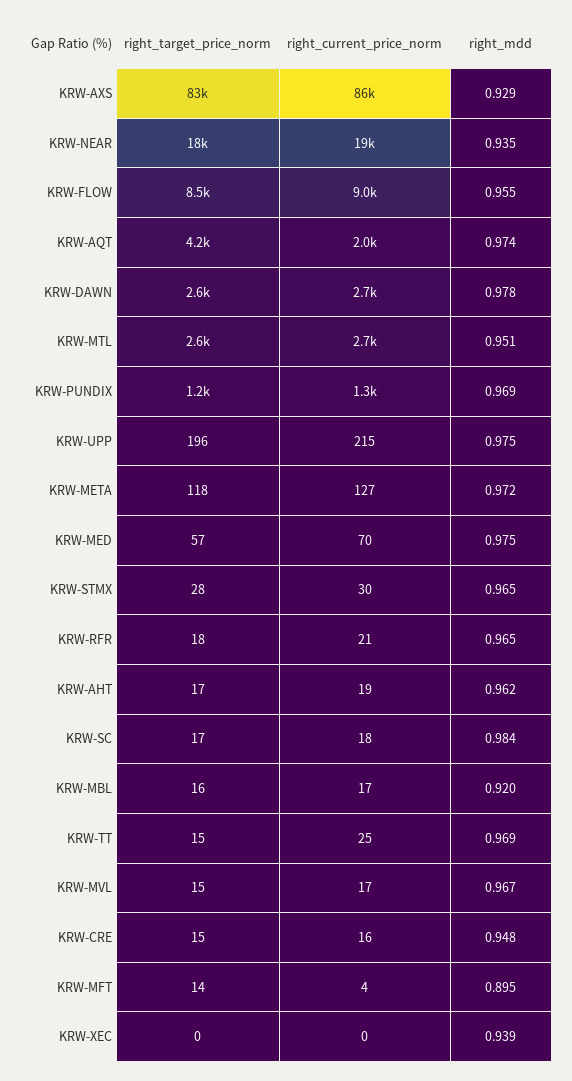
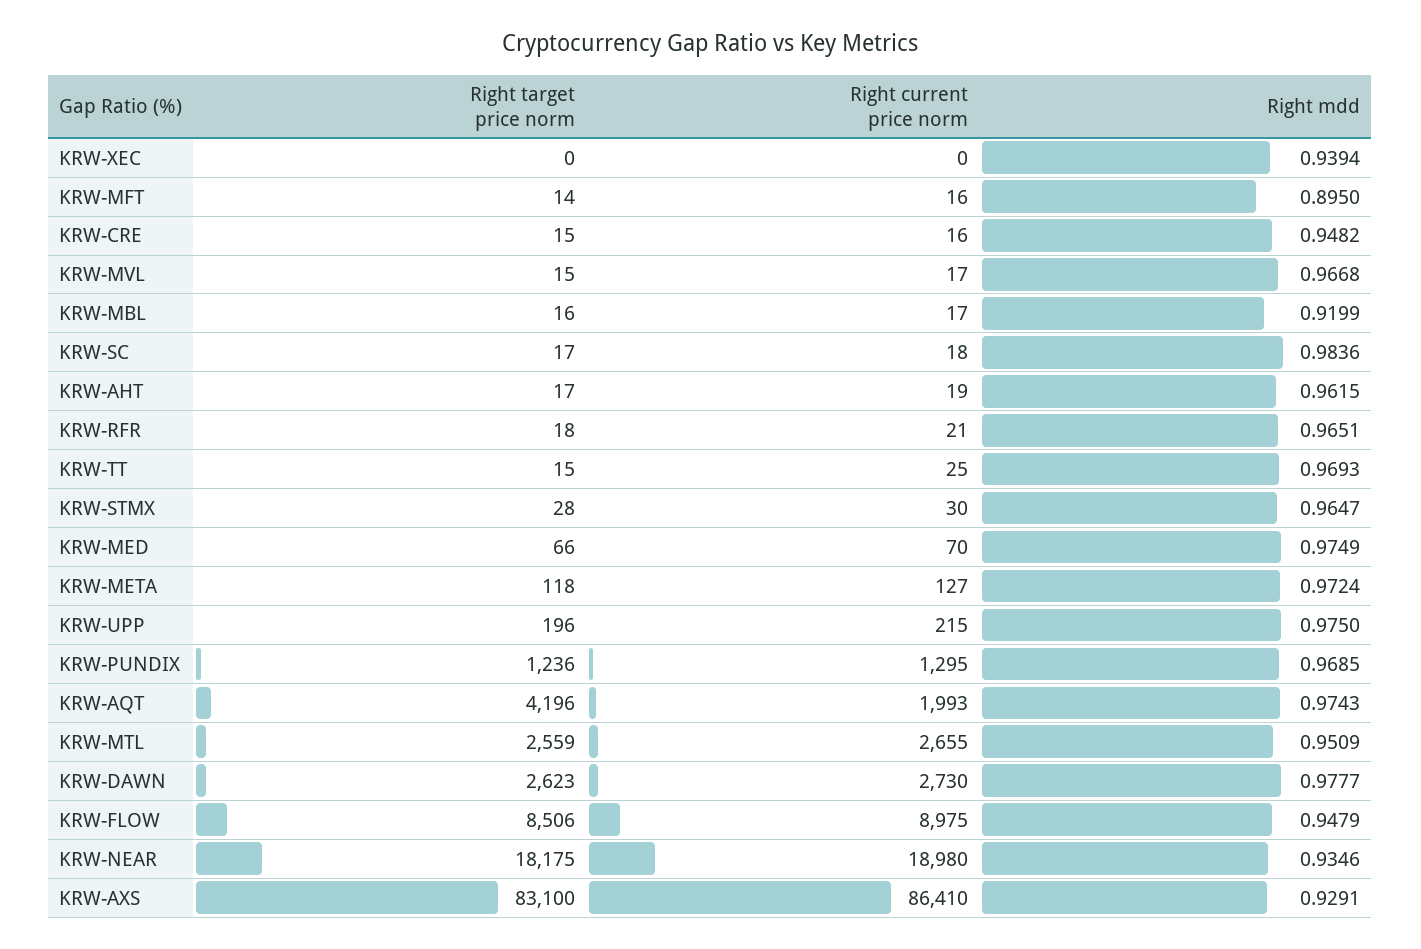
right_mdd, KRW-FLOW: 0.955 -> 0.9479
right_target_price_norm, KRW-MED: 57 -> 66
right_current_price_norm, KRW-MFT: 4 -> 16

